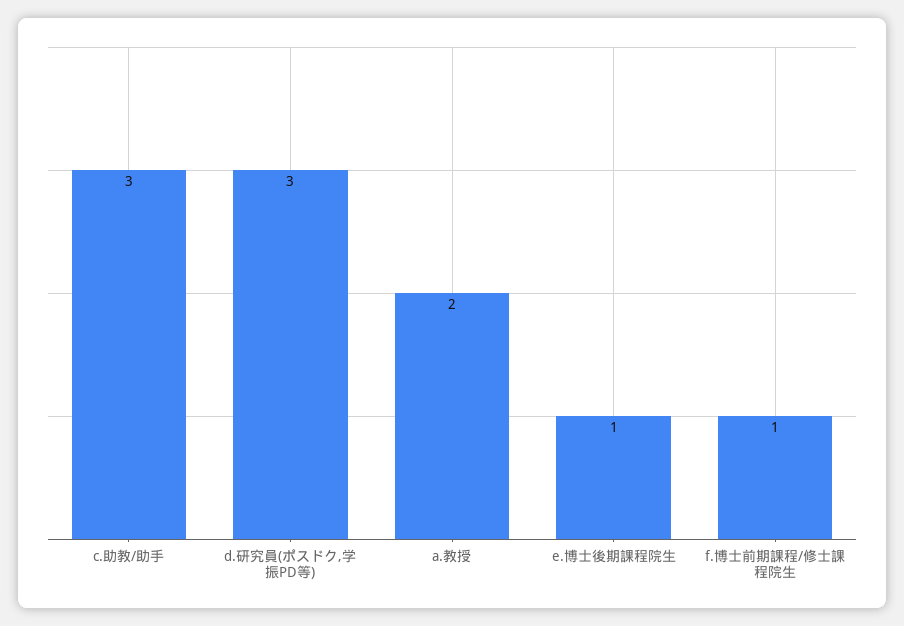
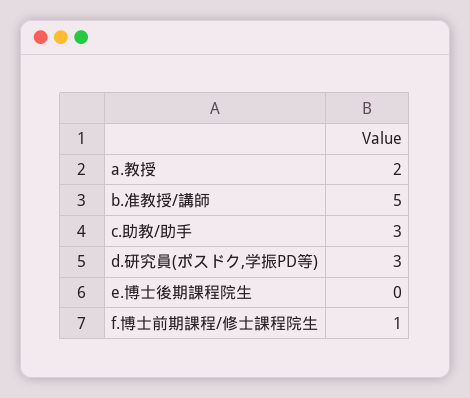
e.博士後期課程院生: 1 -> 0
b.准教授/講師: none -> 5

